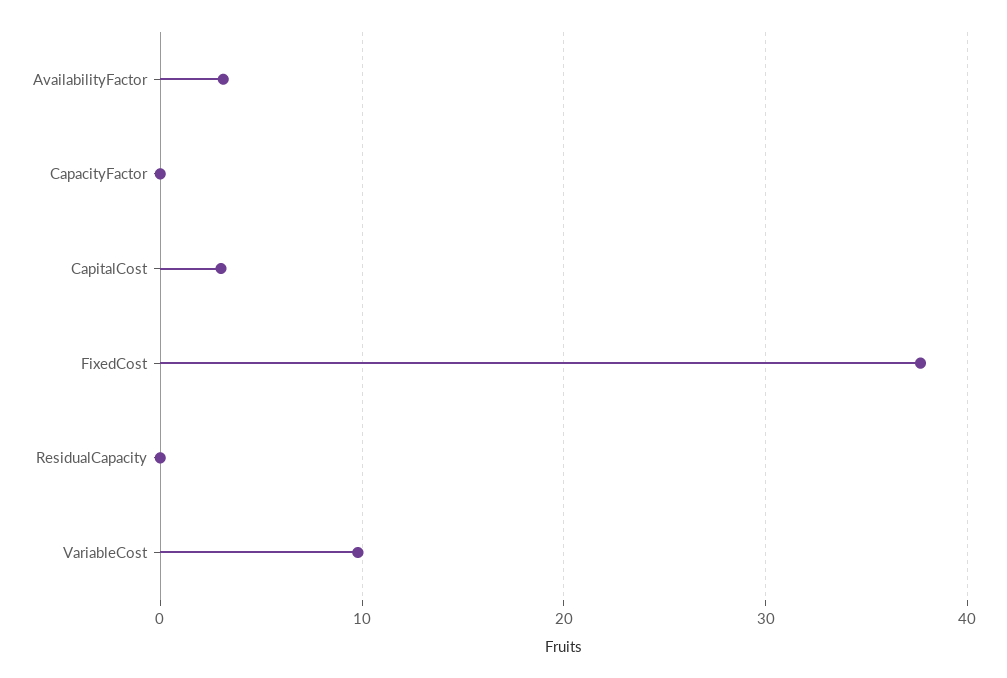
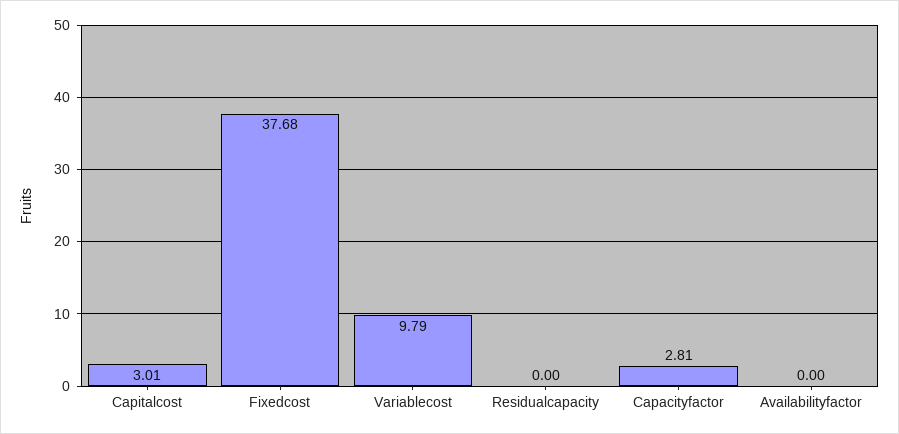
AvailabilityFactor: 3 -> 0
CapacityFactor: 0 -> 2.81

